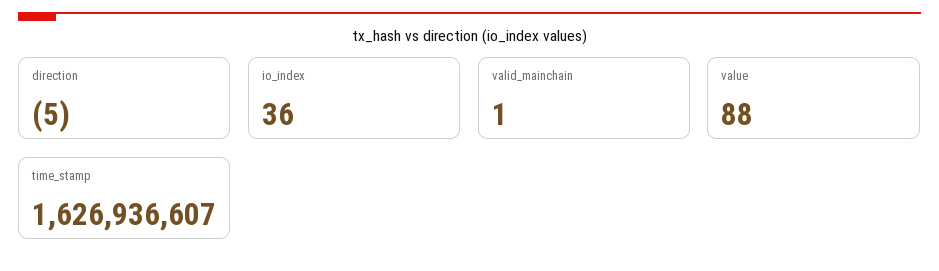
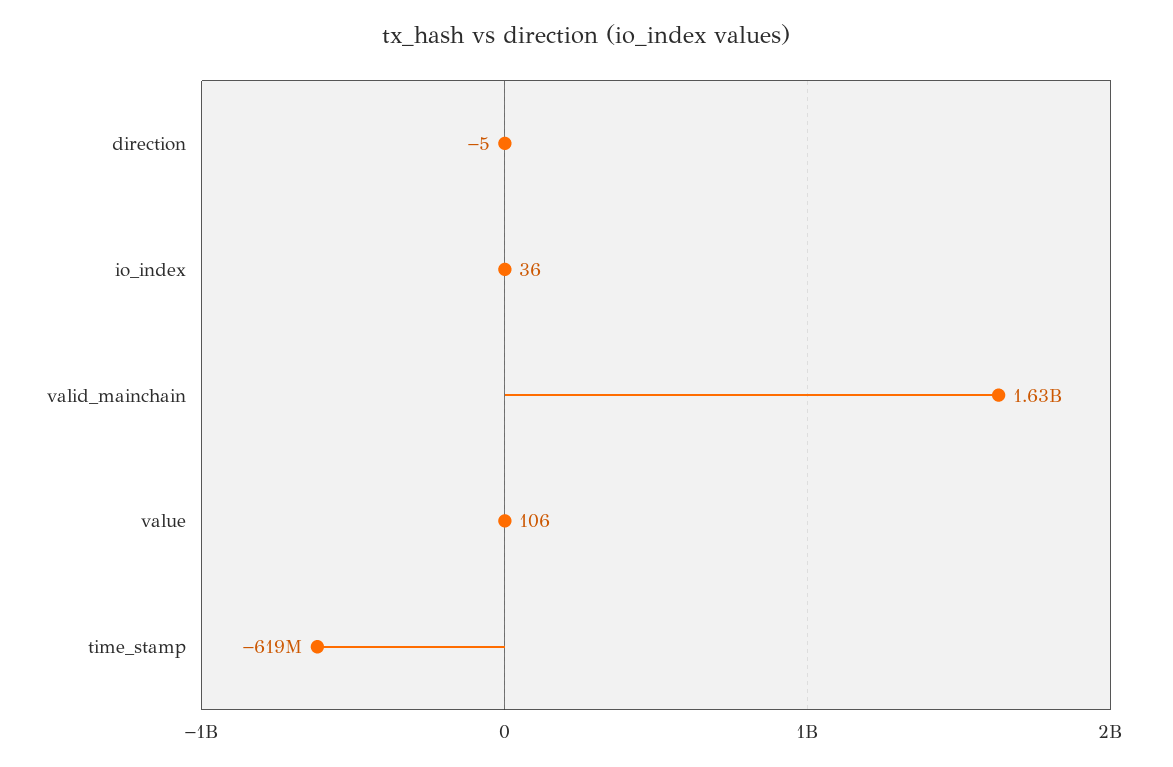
valid_mainchain: 1 -> 1630000000
value: 88 -> 106
time_stamp: 1626936607 -> -619000000

